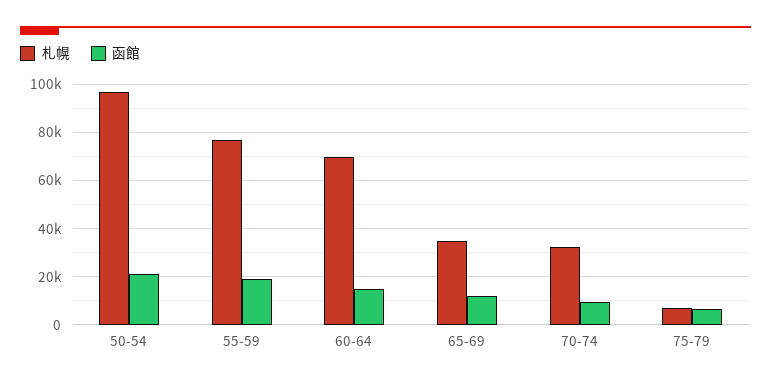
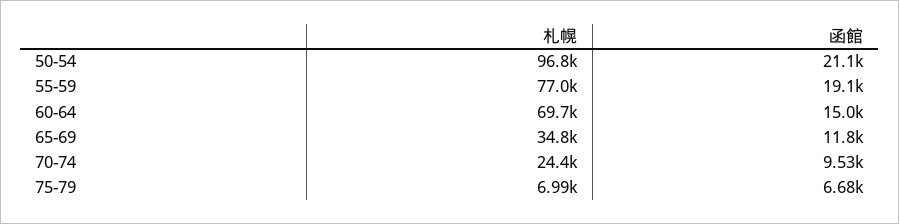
札幌, 70-74: 32500 -> 24400

